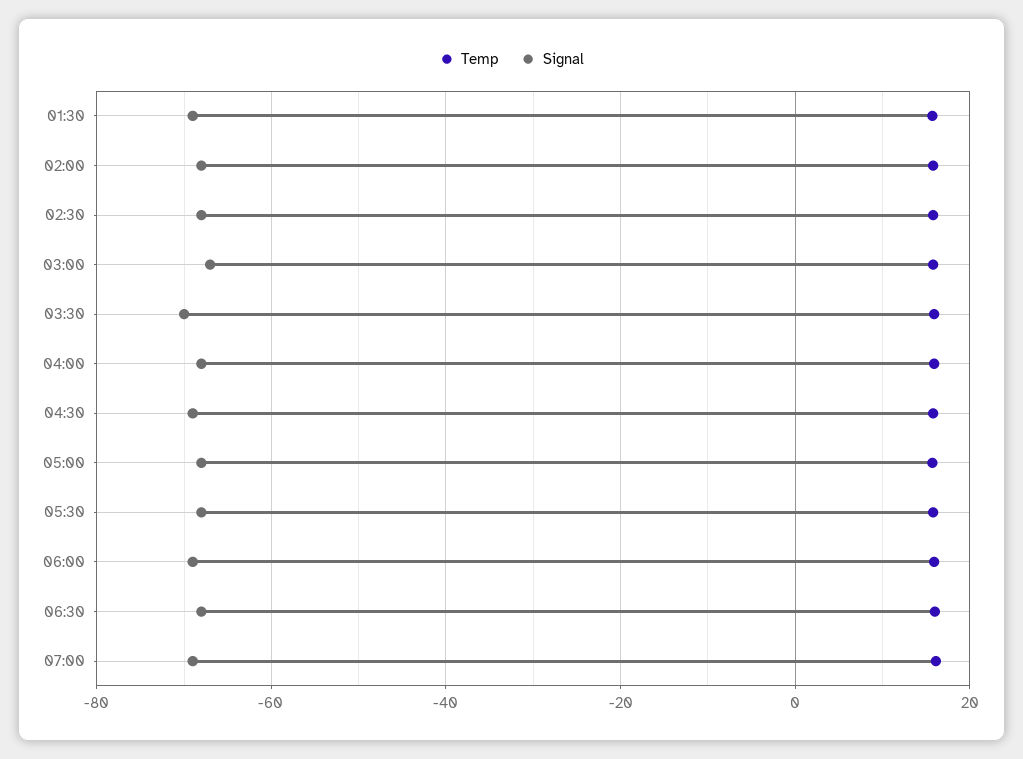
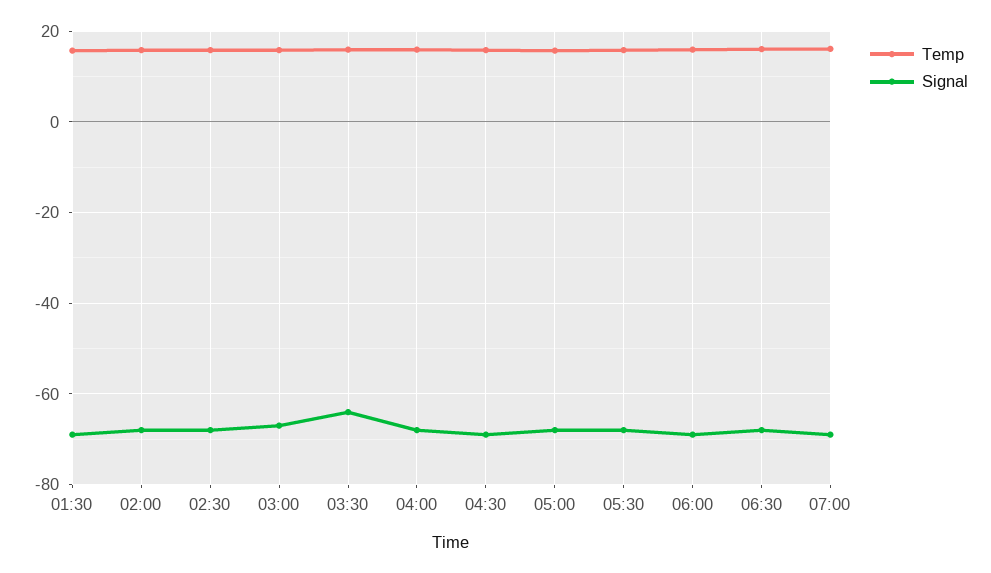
Signal, 03:30: -70 -> -64

